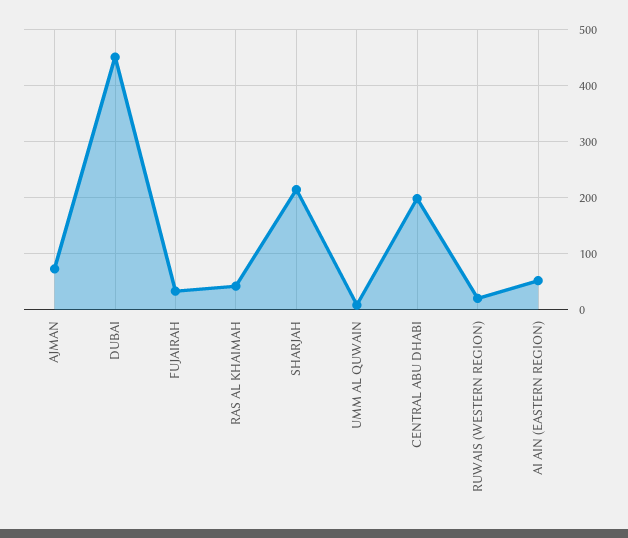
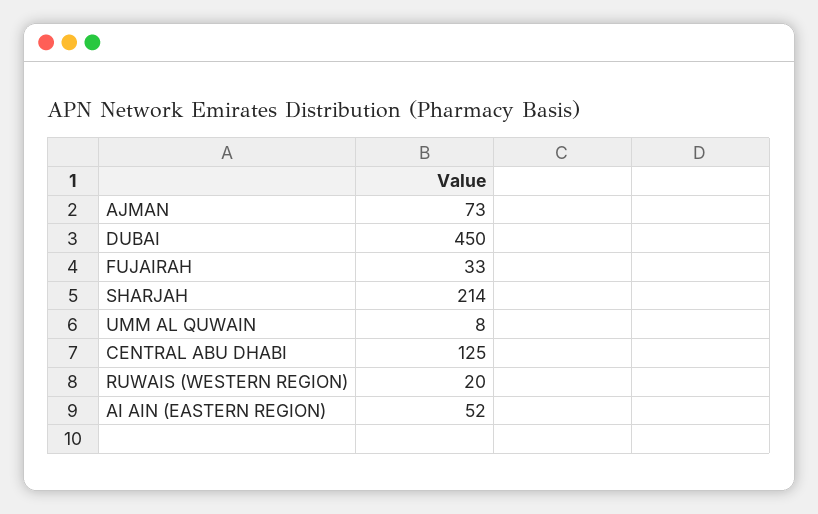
RAS AL KHAIMAH: 40 -> none
CENTRAL ABU DHABI: 200 -> 125

